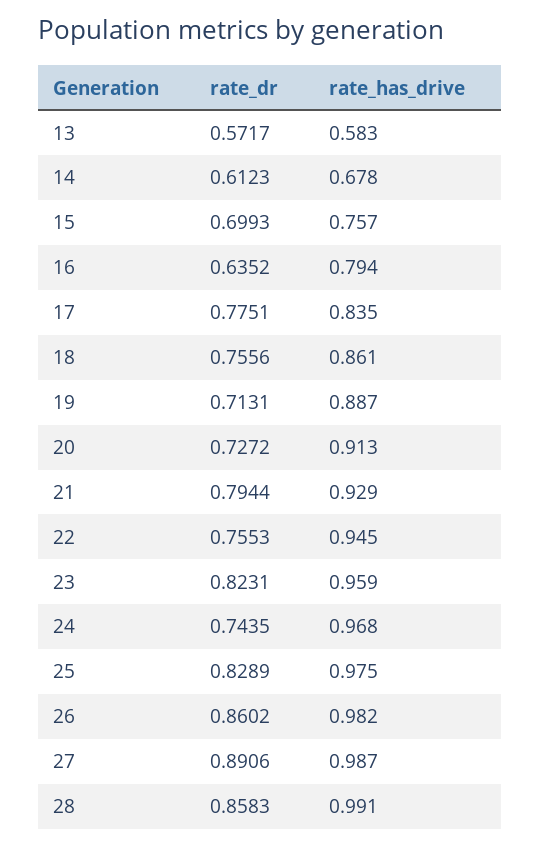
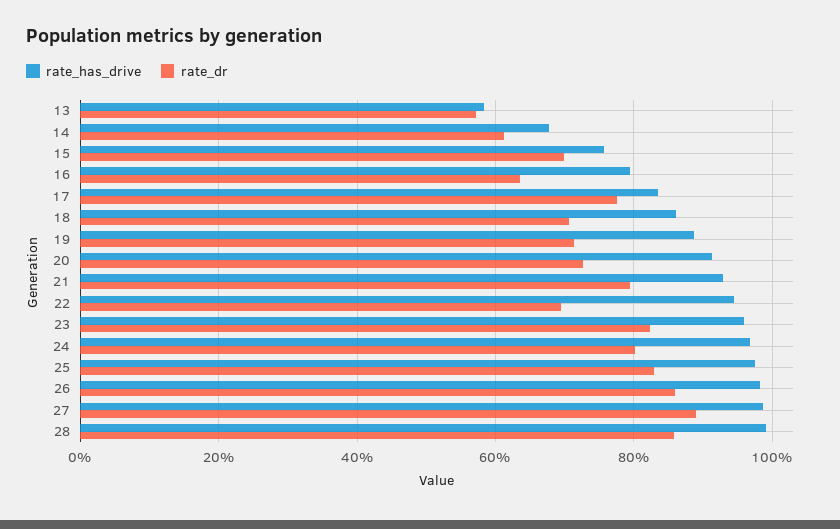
rate_dr, 18: 0.7556 -> 0.7
rate_dr, 22: 0.7553 -> 0.7
rate_dr, 24: 0.7435 -> 0.8

